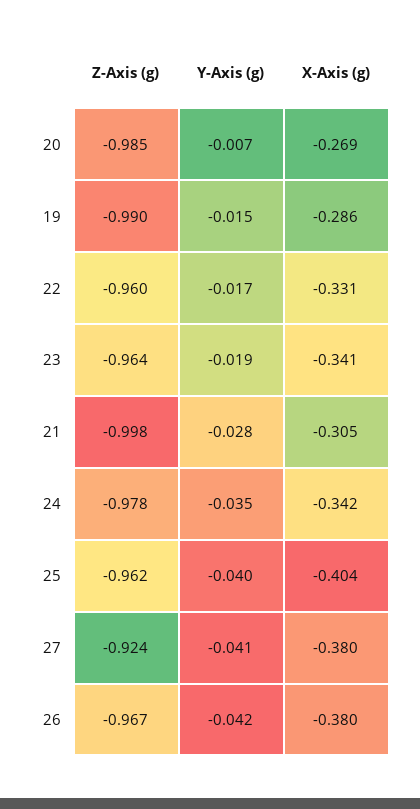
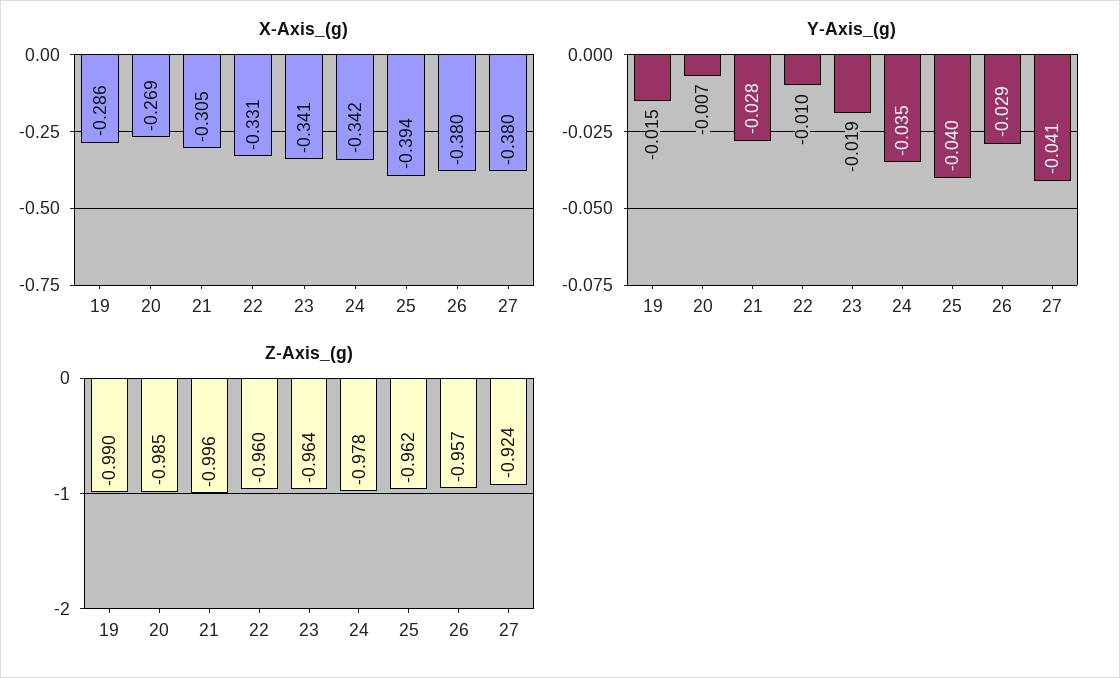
Y-Axis (g), 22: -0.017 -> -0.01
Z-Axis (g), 21: -0.998 -> -0.996
X-Axis (g), 25: -0.404 -> -0.394
Z-Axis (g), 26: -0.967 -> -0.957
Y-Axis (g), 26: -0.042 -> -0.029

